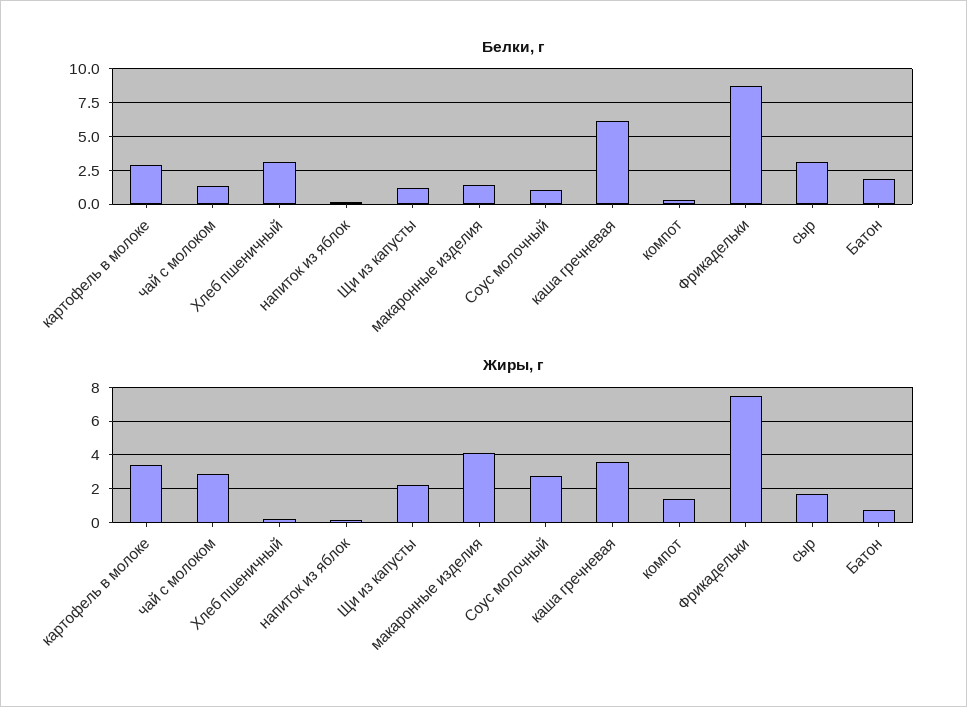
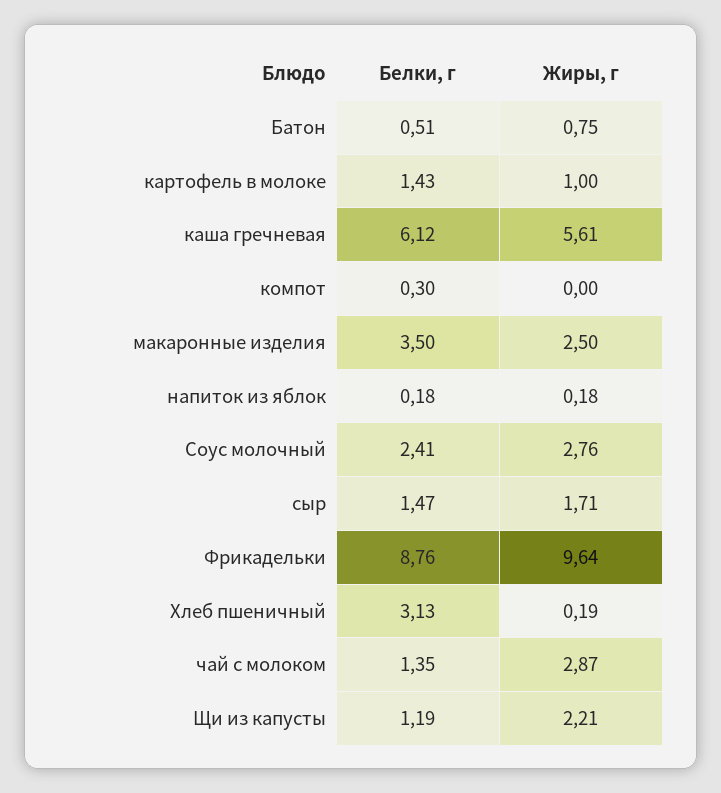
Белки, г, картофель в молоке: 3 -> 1.43
Белки, г, макаронные изделия: 1.5 -> 3.5
Белки, г, Соус молочный: 1 -> 2.41
Белки, г, сыр: 3 -> 1.47
Белки, г, Батон: 2 -> 0.51
Жиры, г, картофель в молоке: 3.5 -> 1
Жиры, г, макаронные изделия: 4 -> 2.5
Жиры, г, каша гречневая: 3.5 -> 5.61
Жиры, г, компот: 1.5 -> 0
Жиры, г, Фрикадельки: 7.5 -> 9.64

